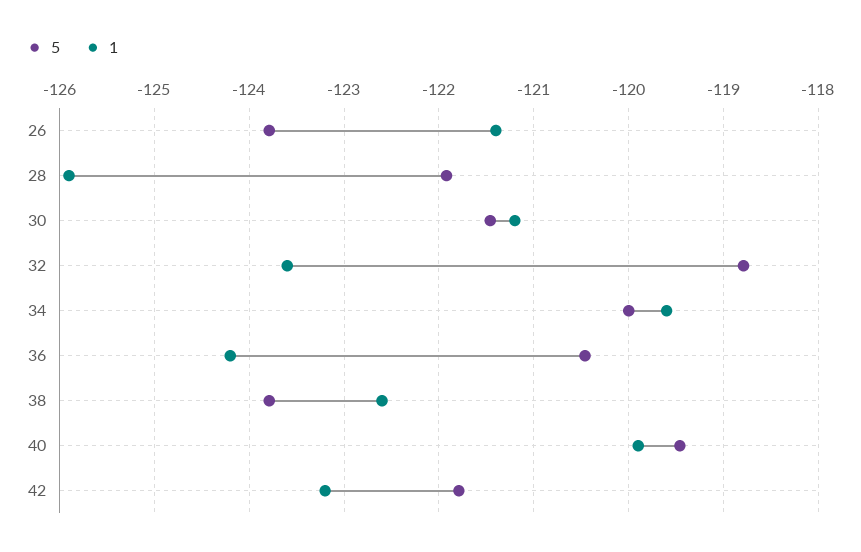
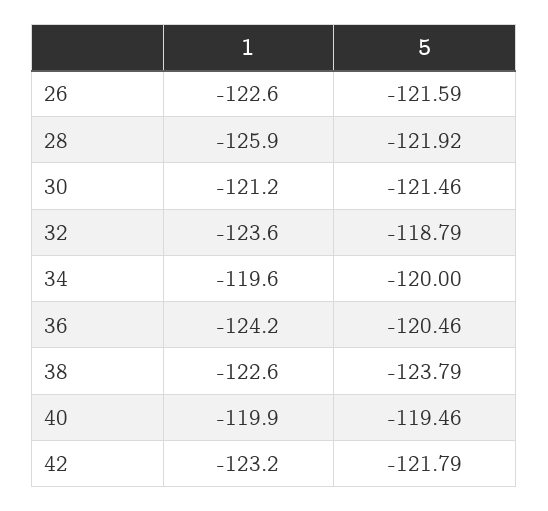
5, 26: -123.8 -> -121.59
1, 26: -121.4 -> -122.6

